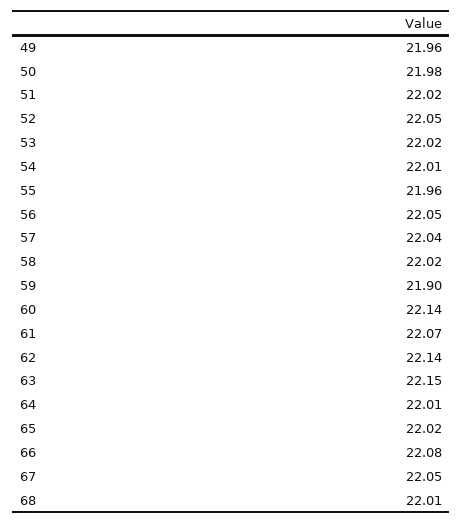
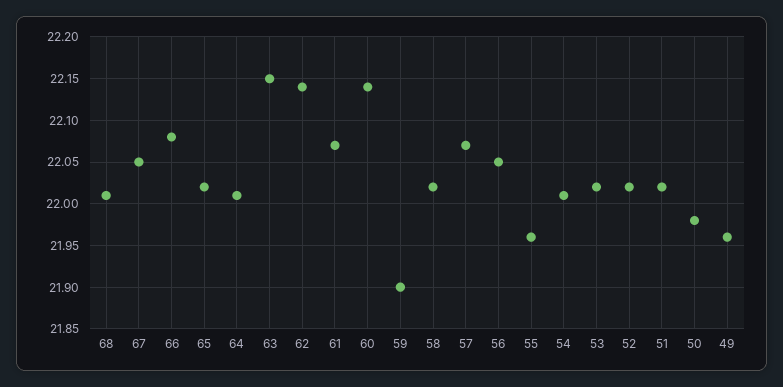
52: 22.05 -> 22.02
57: 22.04 -> 22.07

